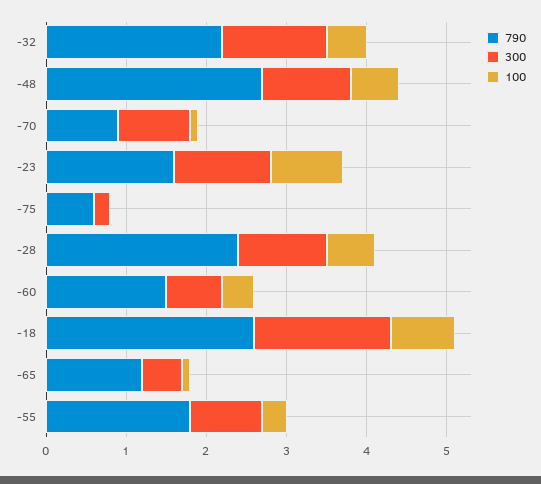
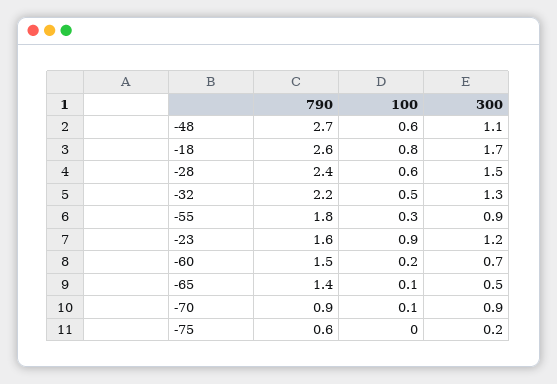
300, -28: 1.1 -> 1.5
100, -60: 0.4 -> 0.2
790, -65: 1.2 -> 1.4

